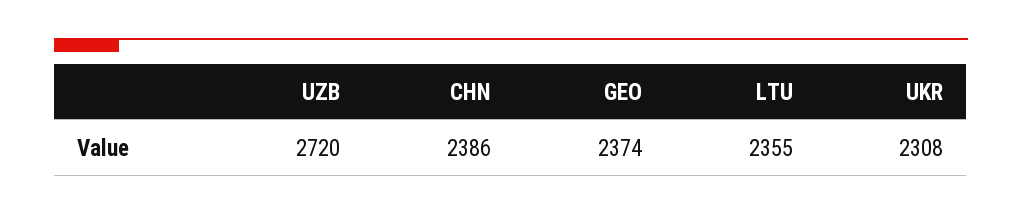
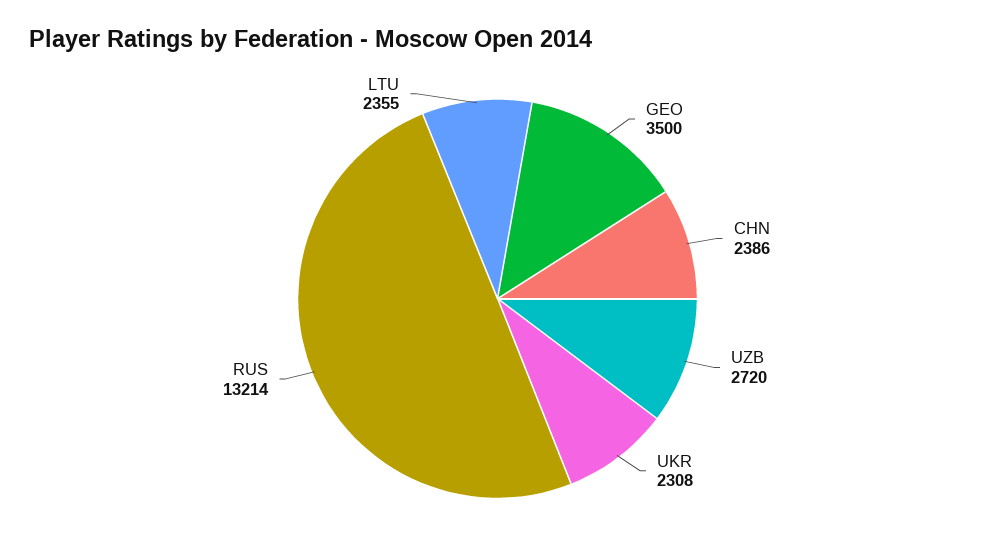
GEO: 2374 -> 3500
RUS: none -> 13214

